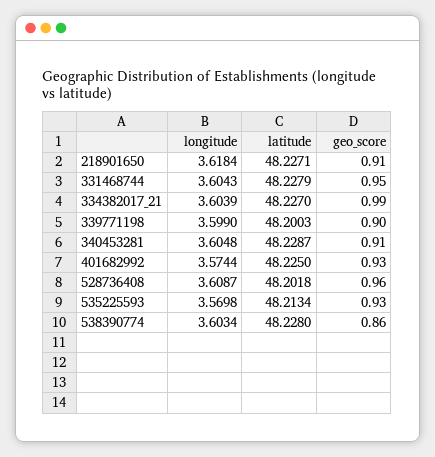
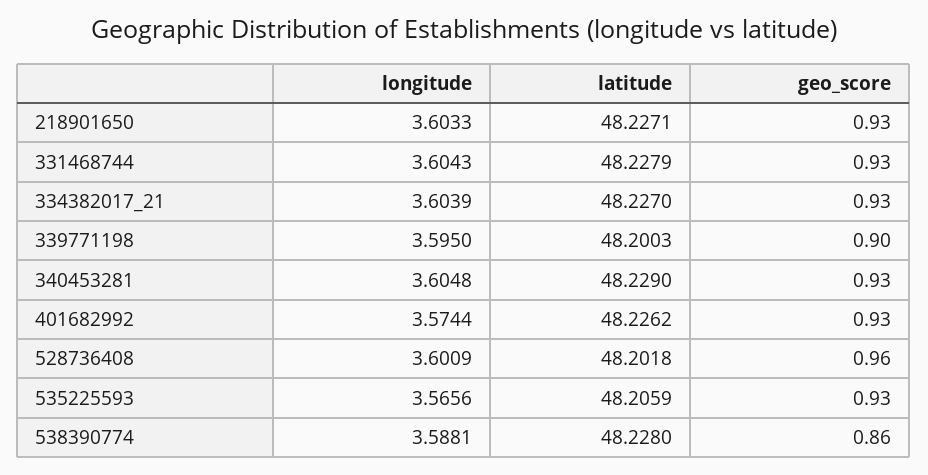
longitude, 218901650: 3.6184 -> 3.6033
geo_score, 218901650: 0.91 -> 0.93
geo_score, 331468744: 0.95 -> 0.93
geo_score, 334382017_21: 0.99 -> 0.93
longitude, 339771198: 3.599 -> 3.595
latitude, 340453281: 48.2287 -> 48.229
geo_score, 340453281: 0.91 -> 0.93
latitude, 401682992: 48.225 -> 48.2262
longitude, 528736408: 3.6087 -> 3.6009
longitude, 535225593: 3.5698 -> 3.5656
latitude, 535225593: 48.2134 -> 48.2059
longitude, 538390774: 3.6034 -> 3.5881

